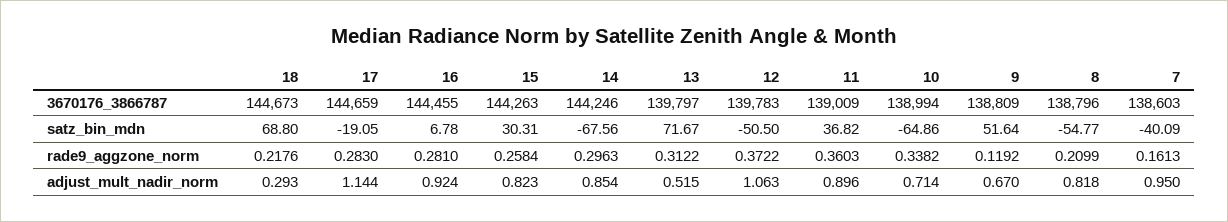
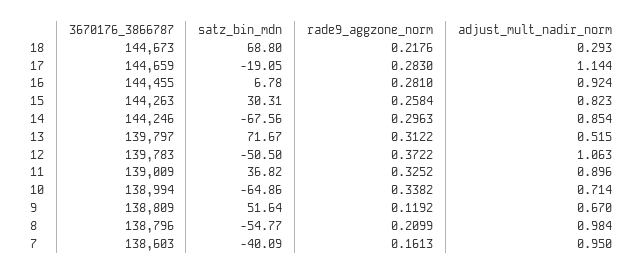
11, rade9_aggzone_norm: 0.3603 -> 0.3252
8, adjust_mult_nadir_norm: 0.818 -> 0.984

